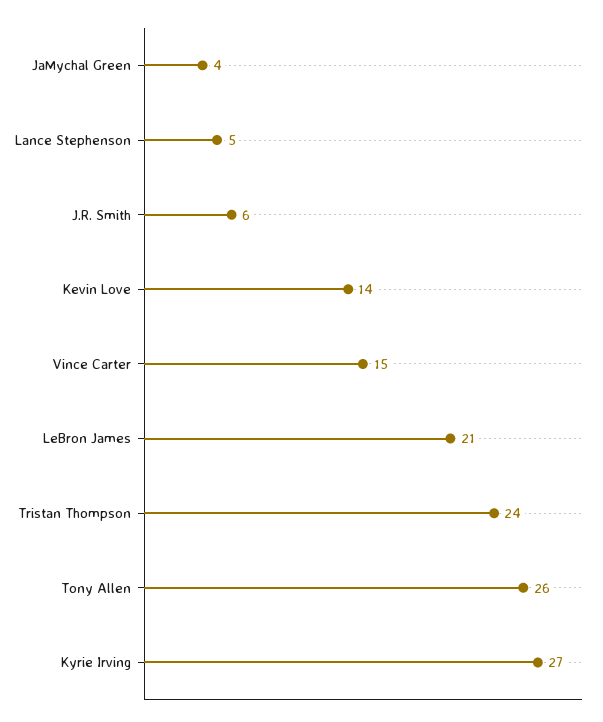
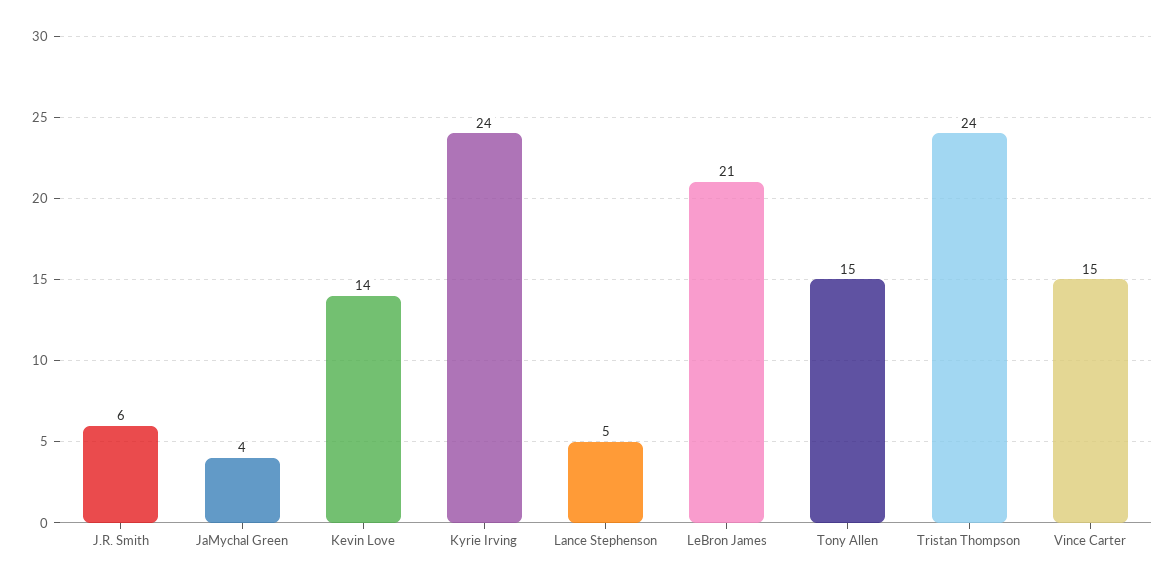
Tony Allen: 26 -> 15
Kyrie Irving: 27 -> 24

